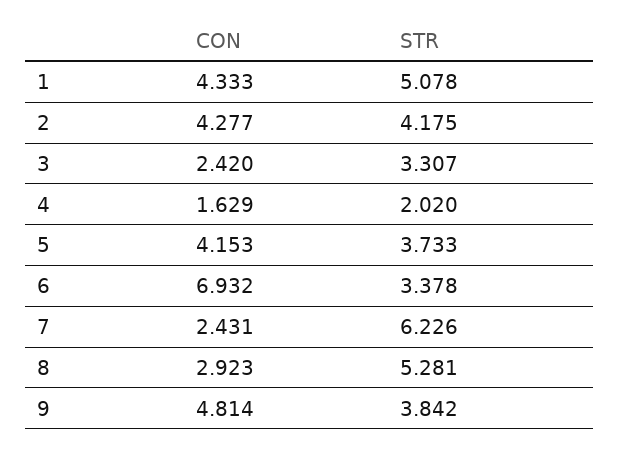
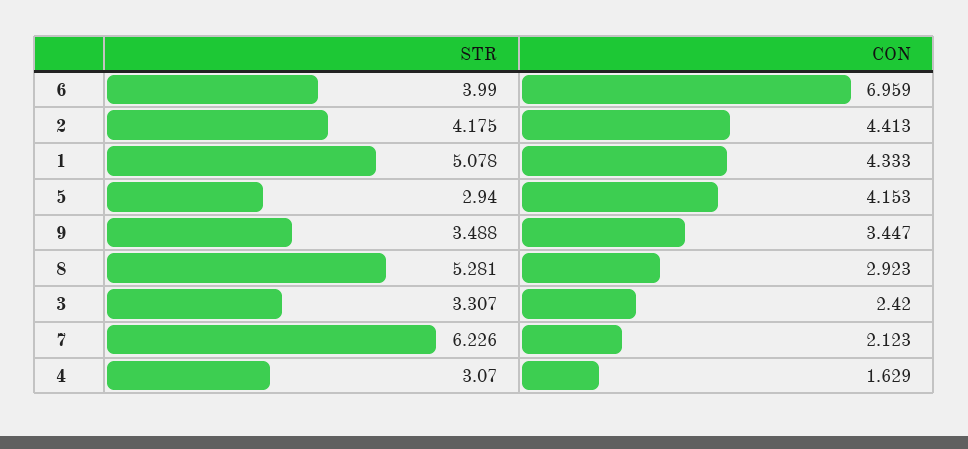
CON, 2: 4.277 -> 4.413
STR, 4: 2.02 -> 3.07
STR, 5: 3.733 -> 2.94
CON, 6: 6.932 -> 6.959
STR, 6: 3.378 -> 3.99
CON, 7: 2.431 -> 2.123
CON, 9: 4.814 -> 3.447
STR, 9: 3.842 -> 3.488

